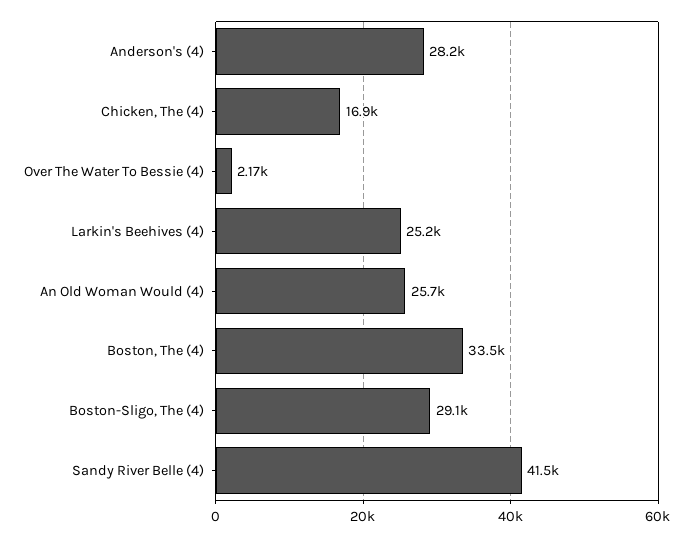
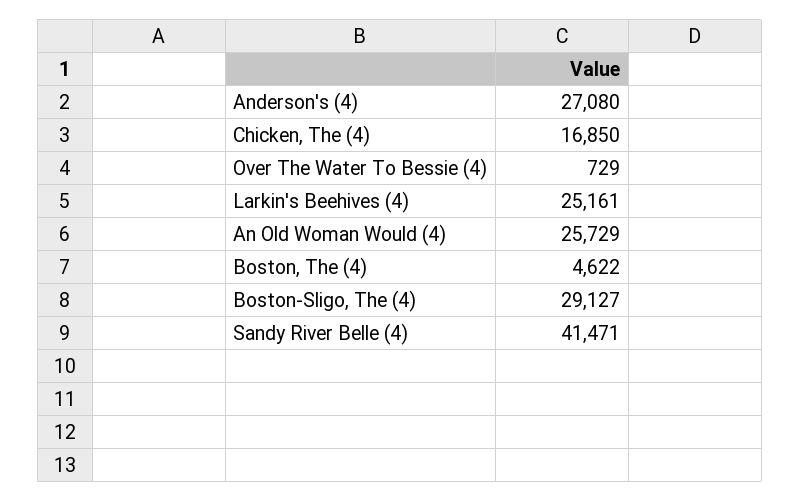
Anderson's (4): 28200 -> 27080
Over The Water To Bessie (4): 2170 -> 729
Boston, The (4): 33500 -> 4622

